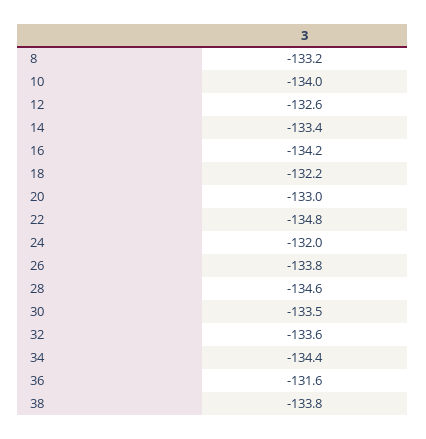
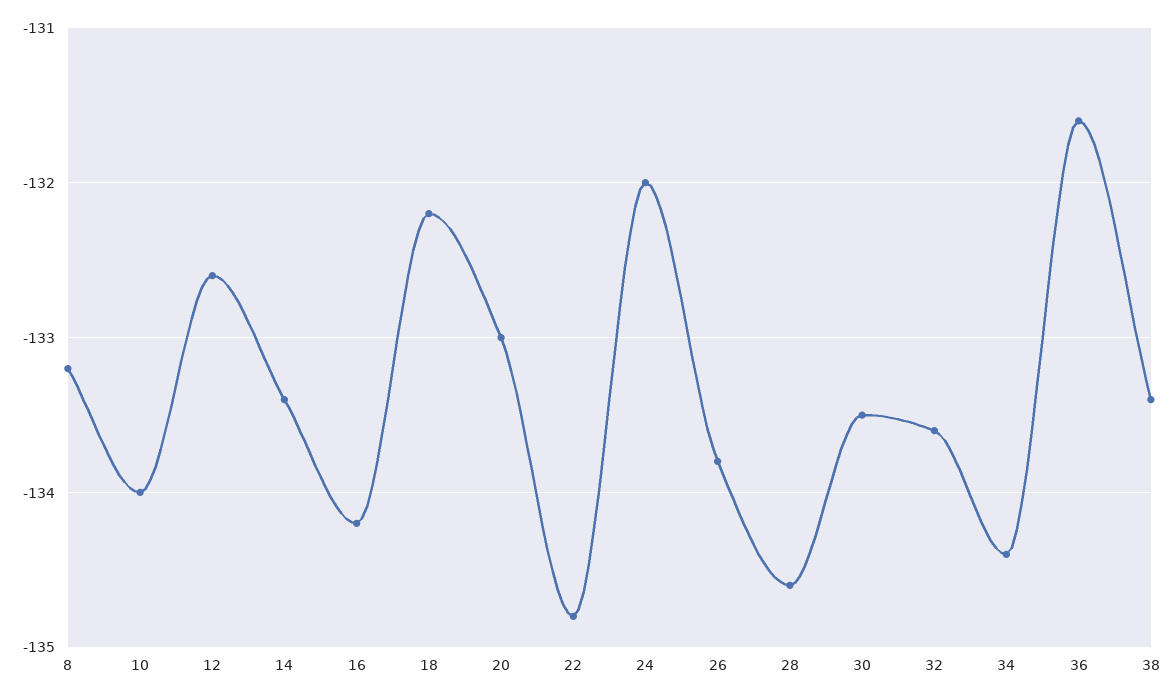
38: -133.8 -> -133.4

